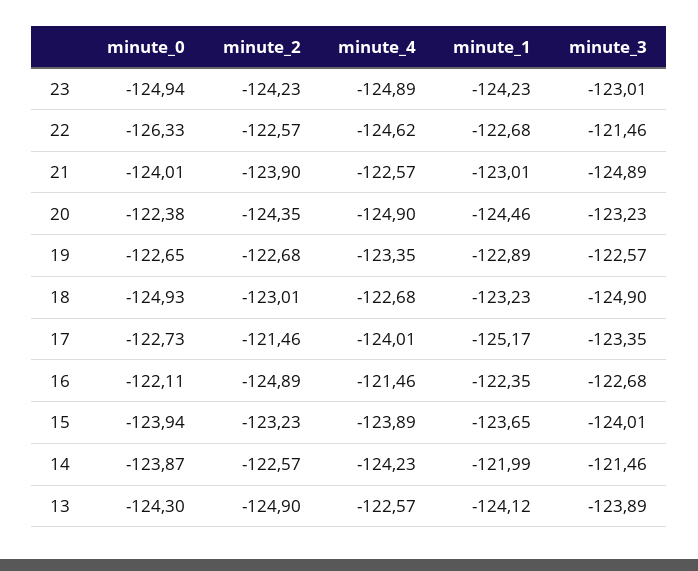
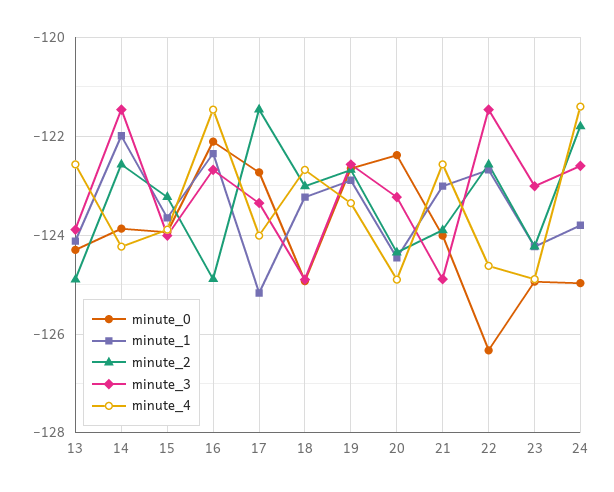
minute_0, 24: none -> -125
minute_1, 24: none -> -123.8
minute_2, 24: none -> -121.8
minute_3, 24: none -> -122.6
minute_4, 24: none -> -121.4

